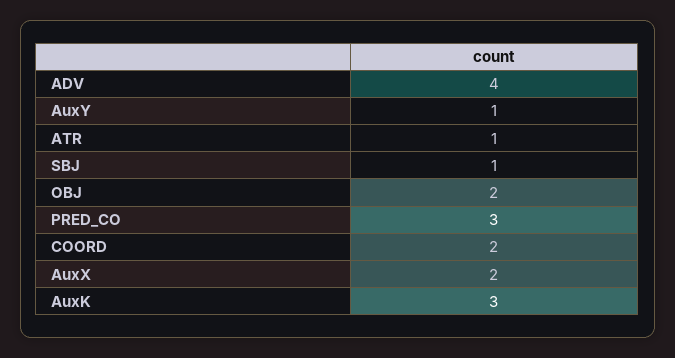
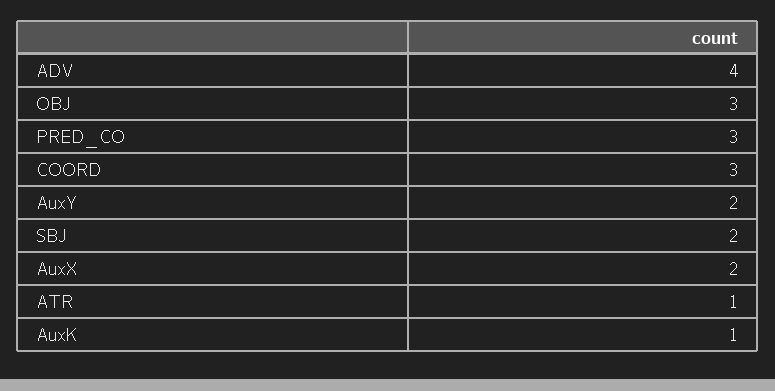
AuxY: 1 -> 2
SBJ: 1 -> 2
OBJ: 2 -> 3
COORD: 2 -> 3
AuxK: 3 -> 1

